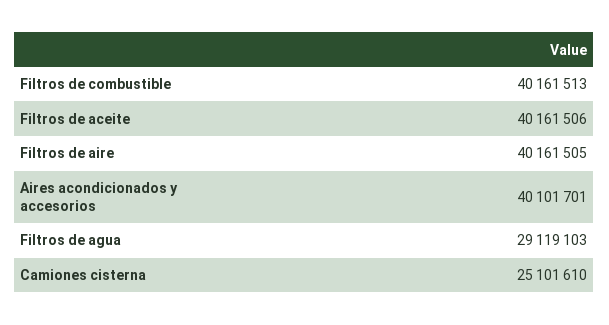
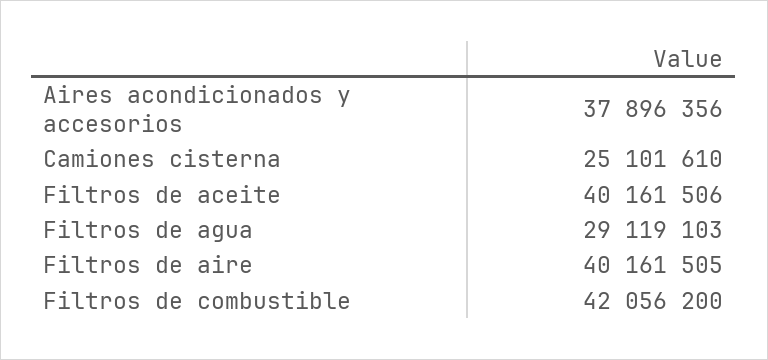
Filtros de combustible: 40161513 -> 42056200
Aires acondicionados y accesorios: 40101701 -> 37896356

